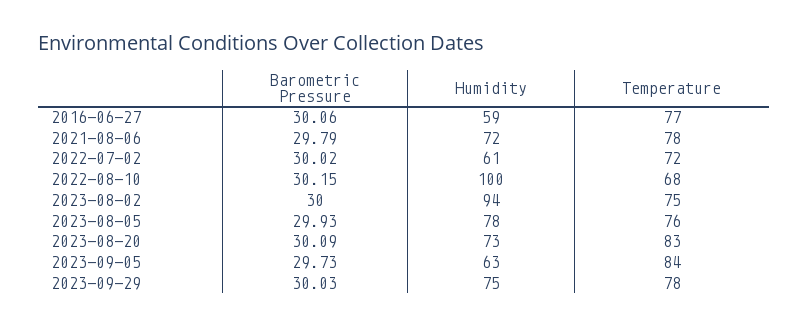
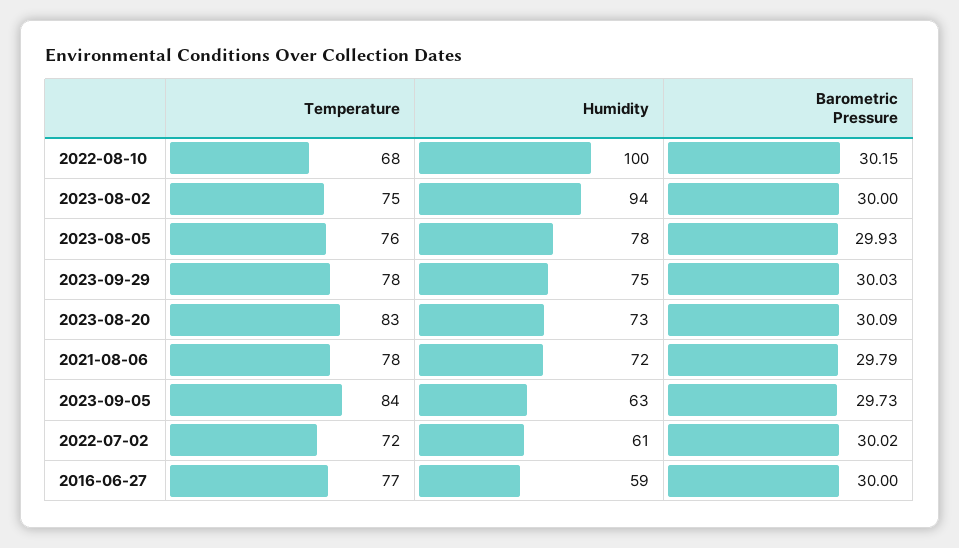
Barometric Pressure, 2016-06-27: 30.06 -> 30

